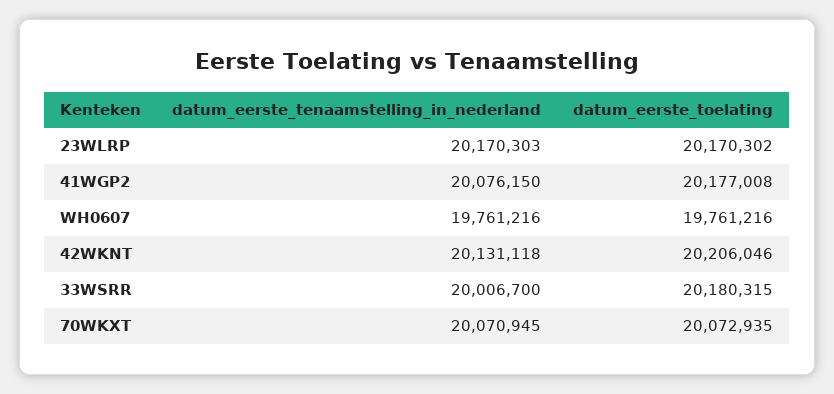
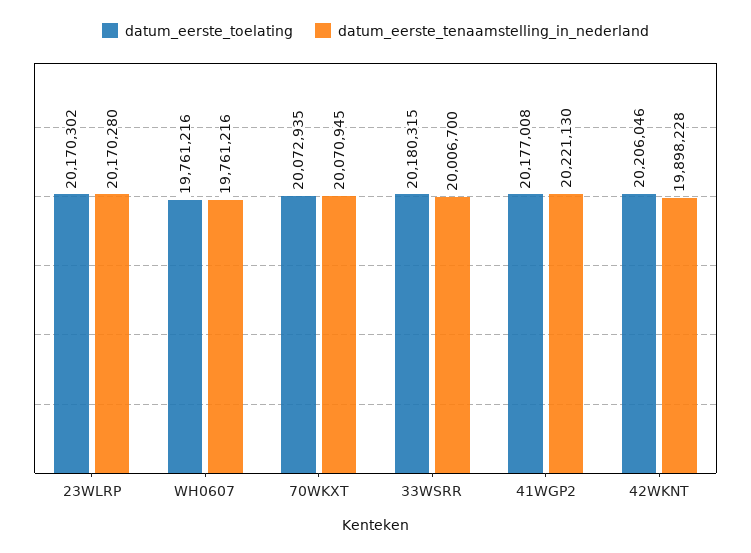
datum_eerste_tenaamstelling_in_nederland, 23WLRP: 20170303 -> 20170280
datum_eerste_tenaamstelling_in_nederland, 41WGP2: 20076150 -> 20221130
datum_eerste_tenaamstelling_in_nederland, 42WKNT: 20131118 -> 19898228

